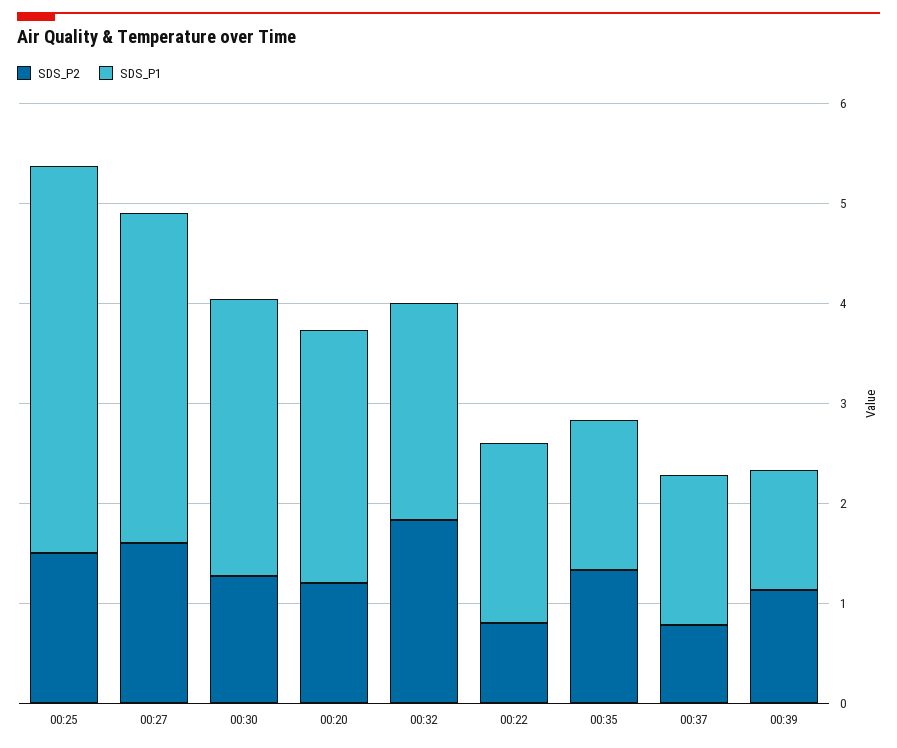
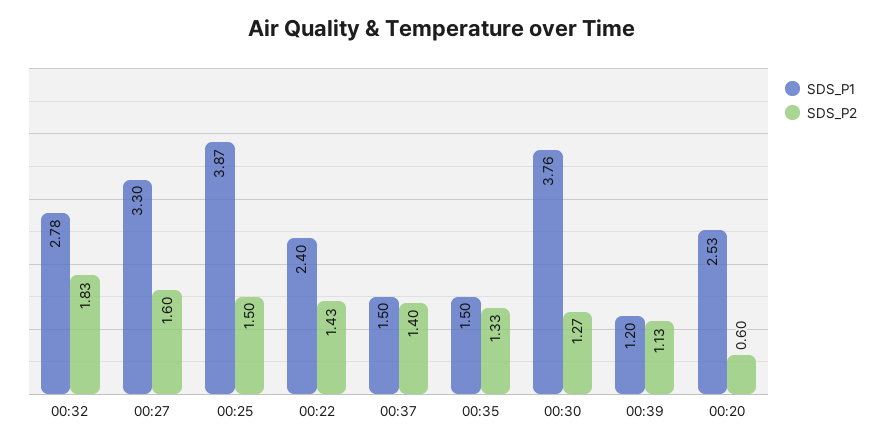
SDS_P1, 00:30: 2.8 -> 3.76
SDS_P2, 00:20: 1.2 -> 0.6
SDS_P1, 00:32: 2.2 -> 2.78
SDS_P2, 00:22: 0.8 -> 1.43
SDS_P1, 00:22: 1.8 -> 2.4
SDS_P2, 00:37: 0.8 -> 1.4

